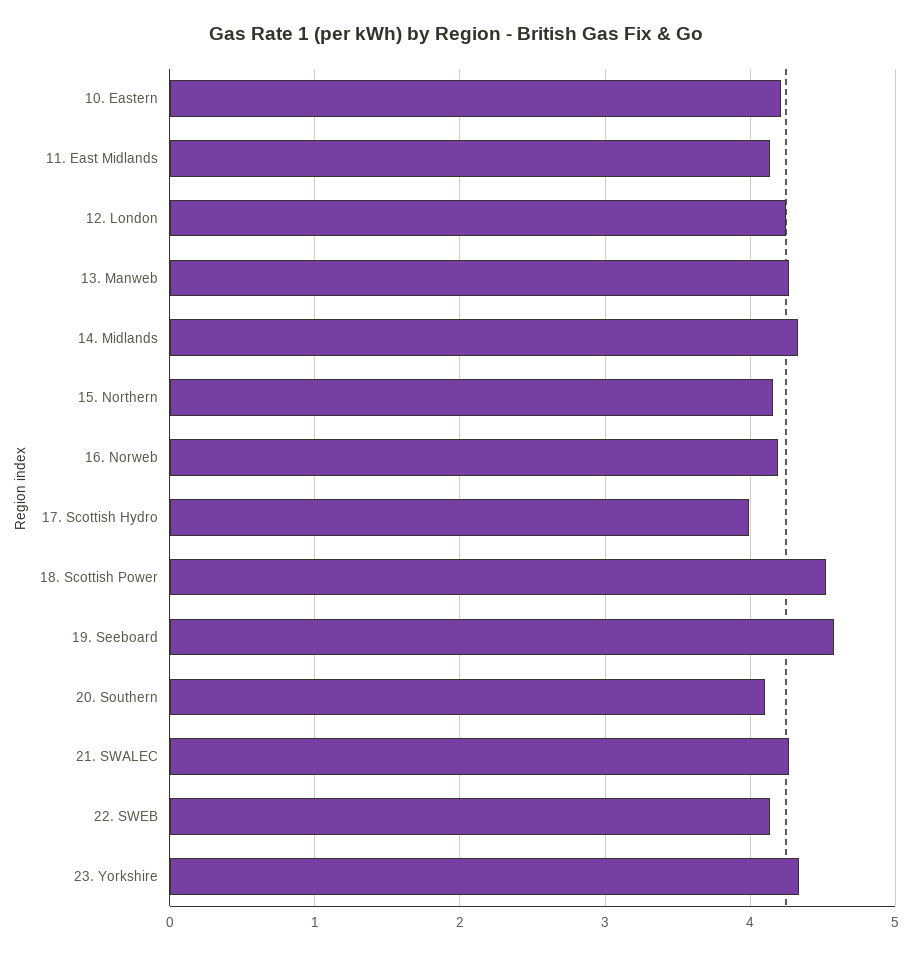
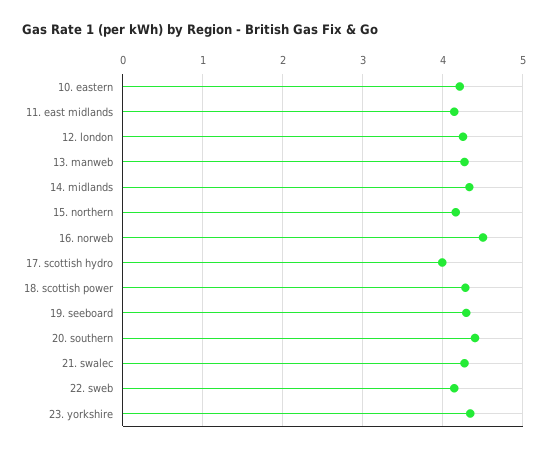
16. Norweb: 4.2 -> 4.5
18. Scottish Power: 4.5 -> 4.3
19. Seeboard: 4.6 -> 4.3
20. Southern: 4.1 -> 4.4

